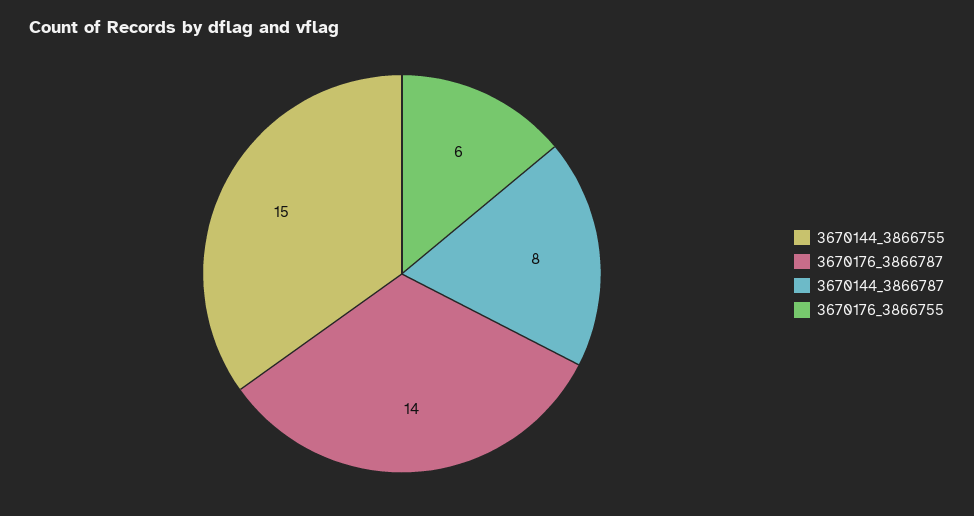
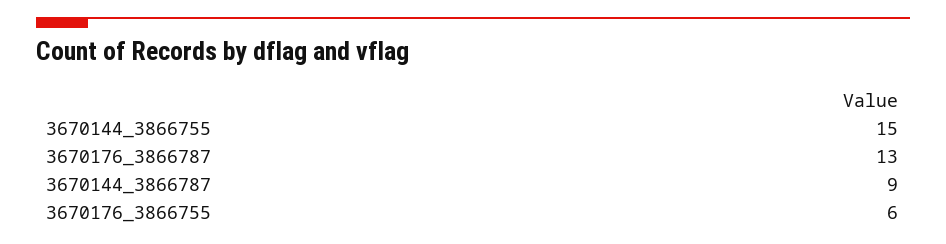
3670176_3866787: 14 -> 13
3670144_3866787: 8 -> 9

